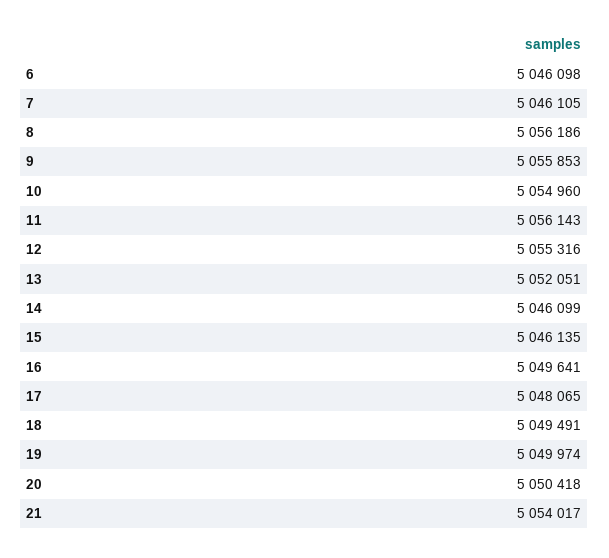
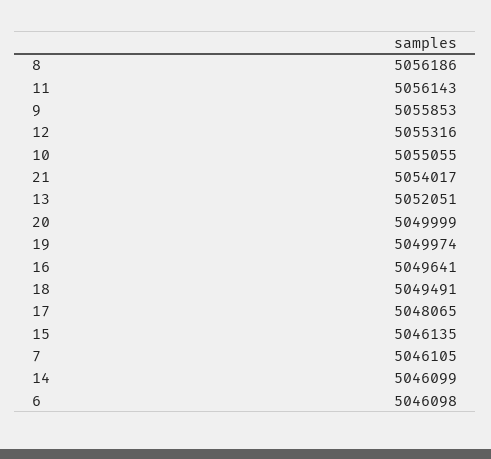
10: 5054960 -> 5055055
20: 5050418 -> 5049999

